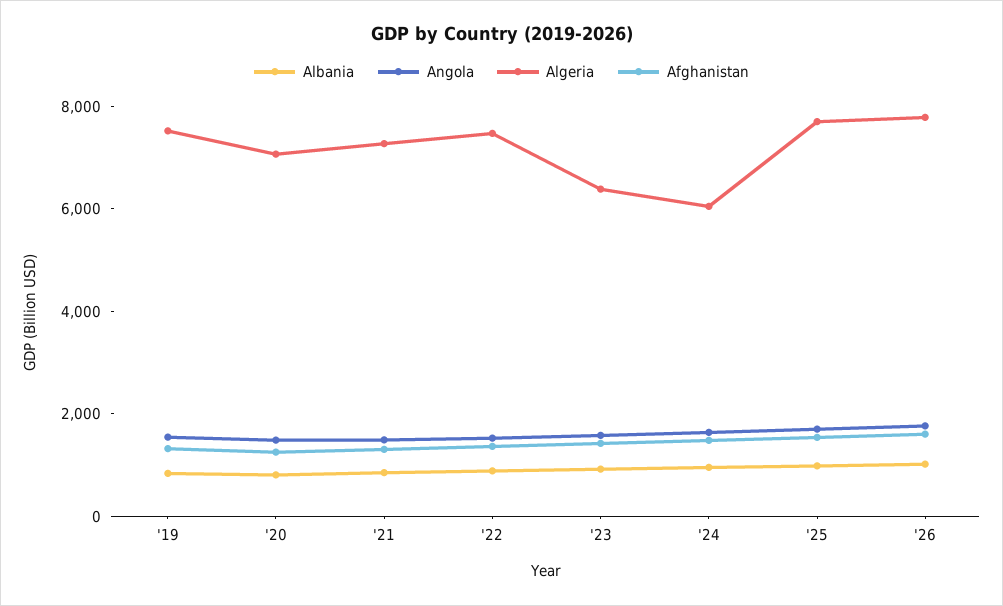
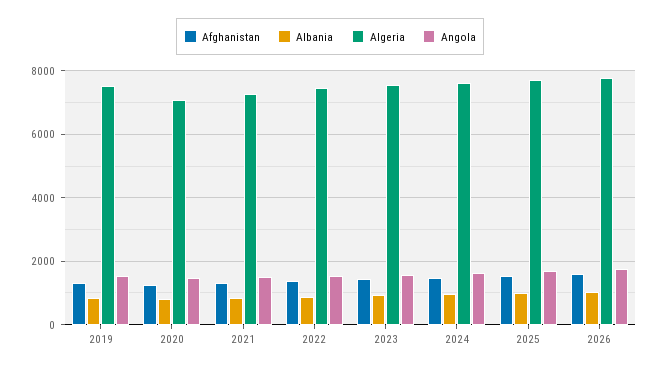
Algeria, '23: 6500 -> 7600
Algeria, '24: 6000 -> 7600

